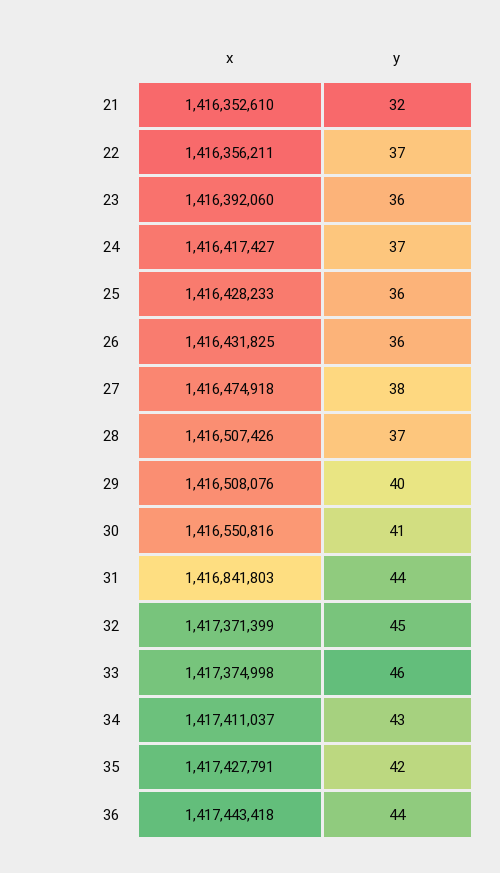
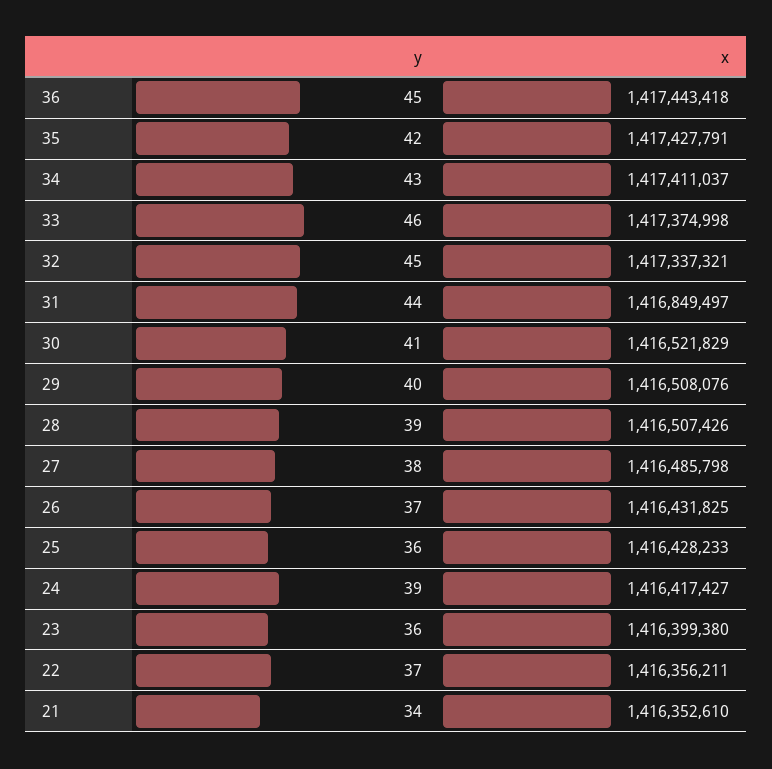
y, 21: 32 -> 34
x, 23: 1416392060 -> 1416399380
y, 24: 37 -> 39
y, 26: 36 -> 37
x, 27: 1416474918 -> 1416485798
y, 28: 37 -> 39
x, 30: 1416550816 -> 1416521829
x, 31: 1416841803 -> 1416849497
x, 32: 1417371399 -> 1417337321
y, 36: 44 -> 45

